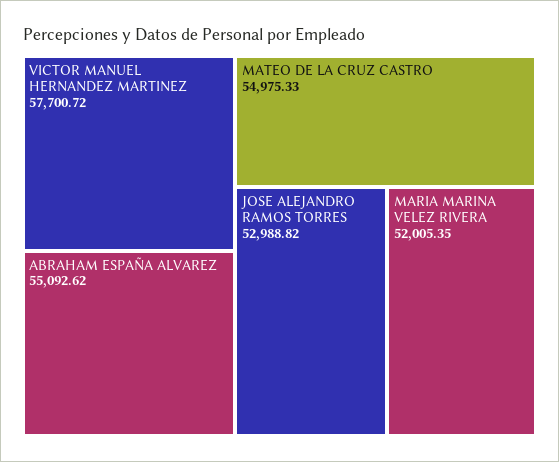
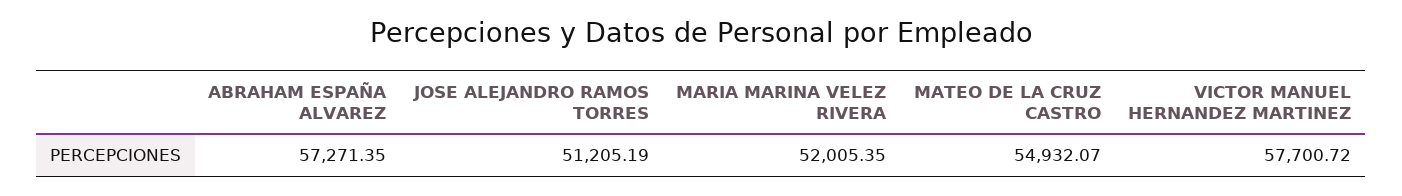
ABRAHAM ESPAÑA ALVAREZ: 55092.62 -> 57271.35
MATEO DE LA CRUZ CASTRO: 54975.33 -> 54932.07
JOSE ALEJANDRO RAMOS TORRES: 52988.82 -> 51205.19

